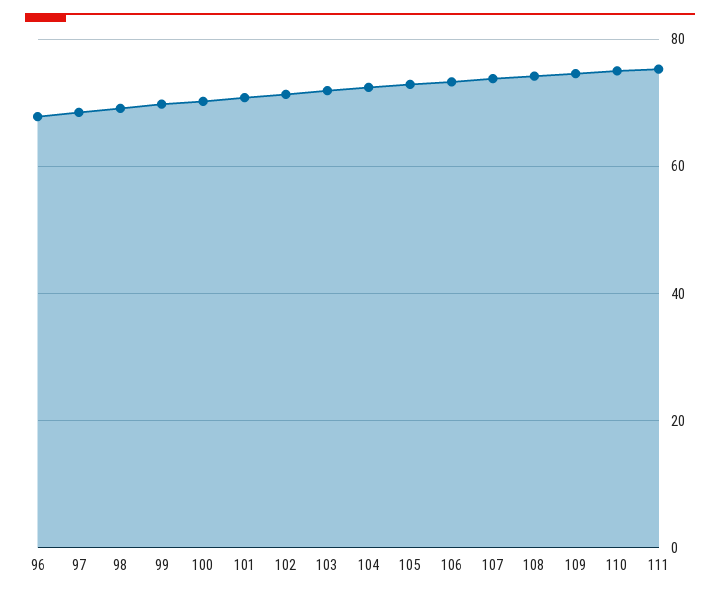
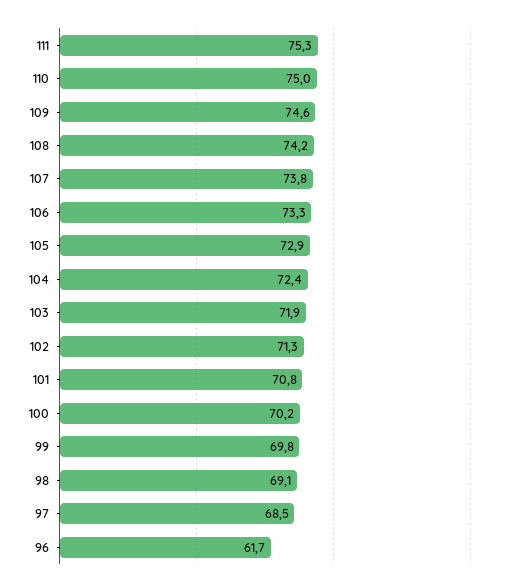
96: 68 -> 61.7

